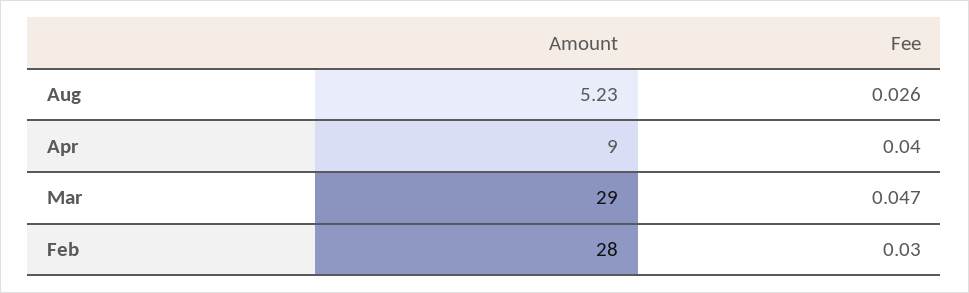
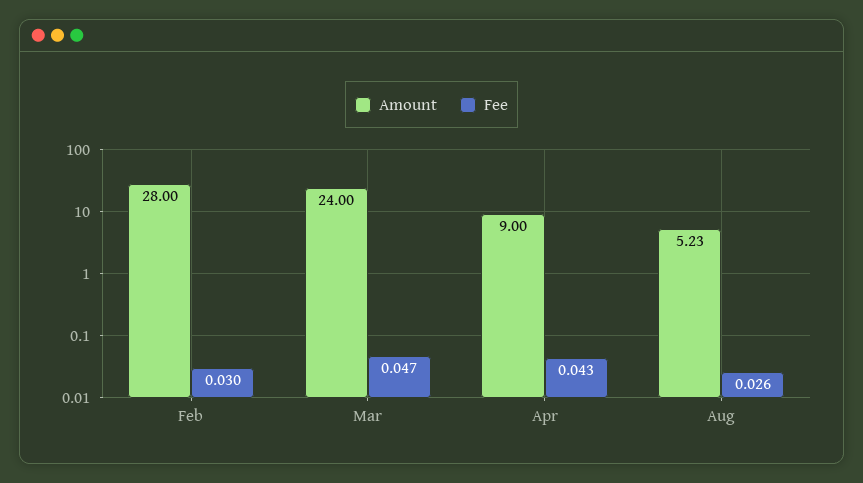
Fee, Apr: 0.04 -> 0.043
Amount, Mar: 29 -> 24

